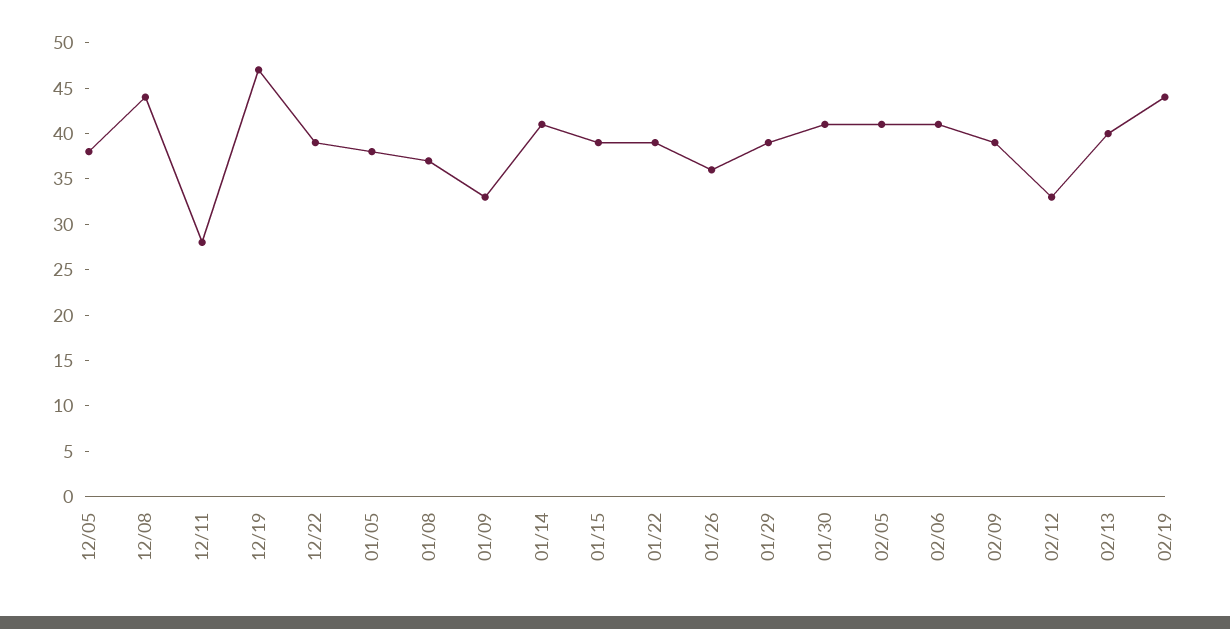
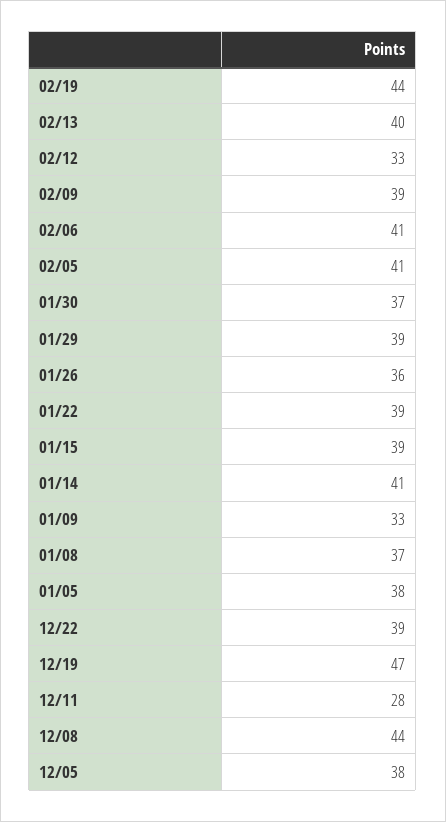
01/30: 41 -> 37

